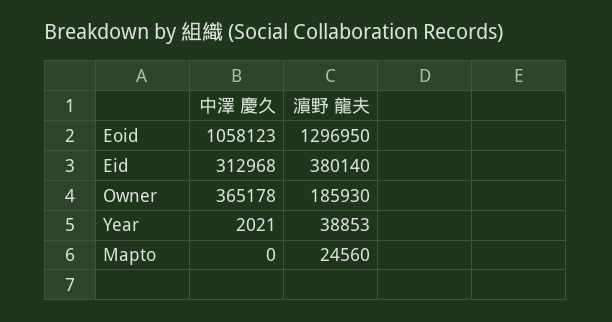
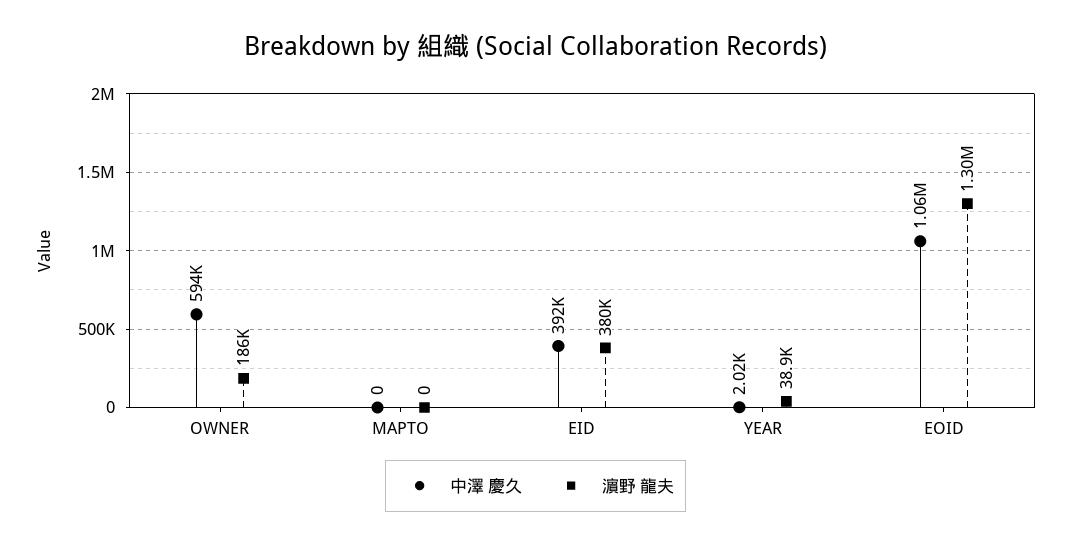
中澤 慶久, Eid: 312968 -> 392000
中澤 慶久, Owner: 365178 -> 594000
濵野 龍夫, Mapto: 24560 -> 0

